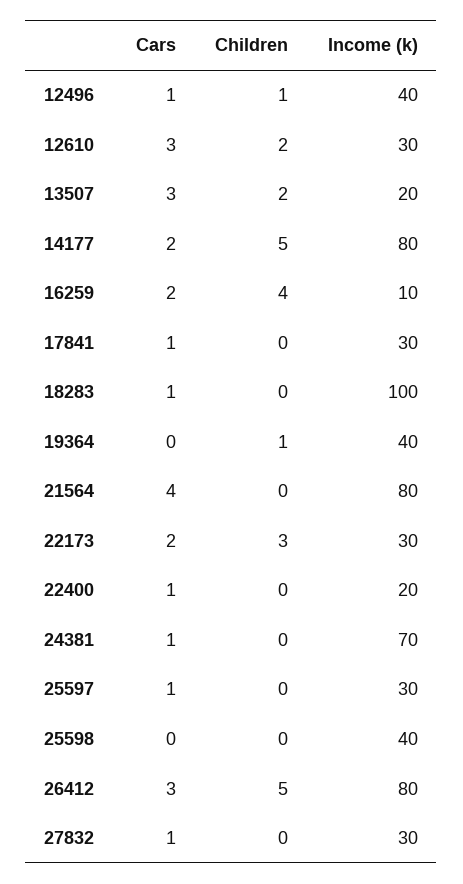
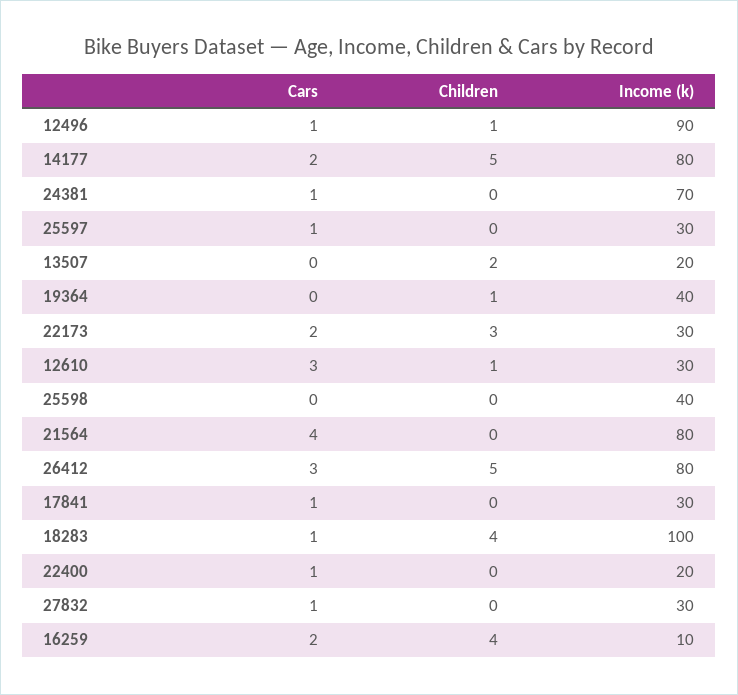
Income (k), 12496: 40 -> 90
Children, 12610: 2 -> 1
Cars, 13507: 3 -> 0
Children, 18283: 0 -> 4

